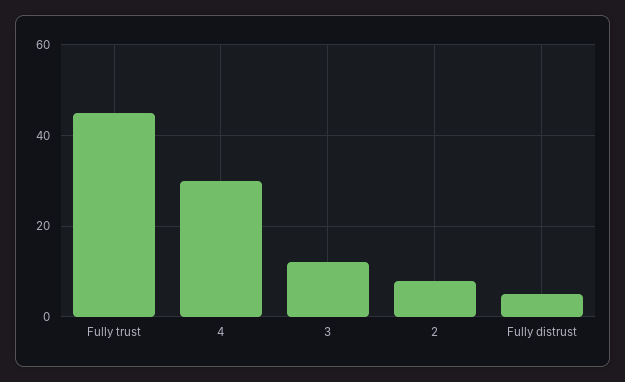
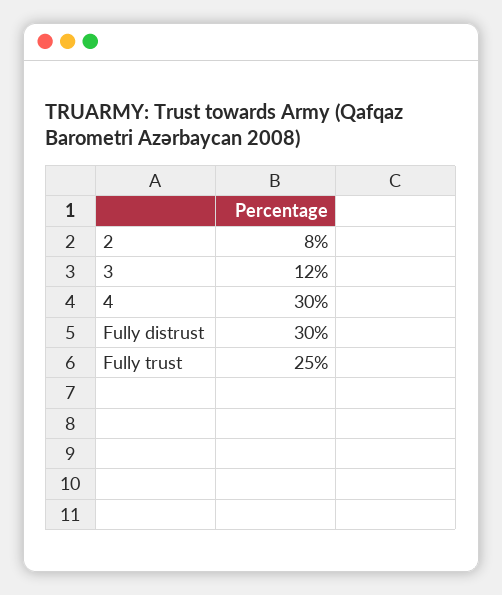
Fully trust: 45 -> 25
Fully distrust: 5 -> 30

